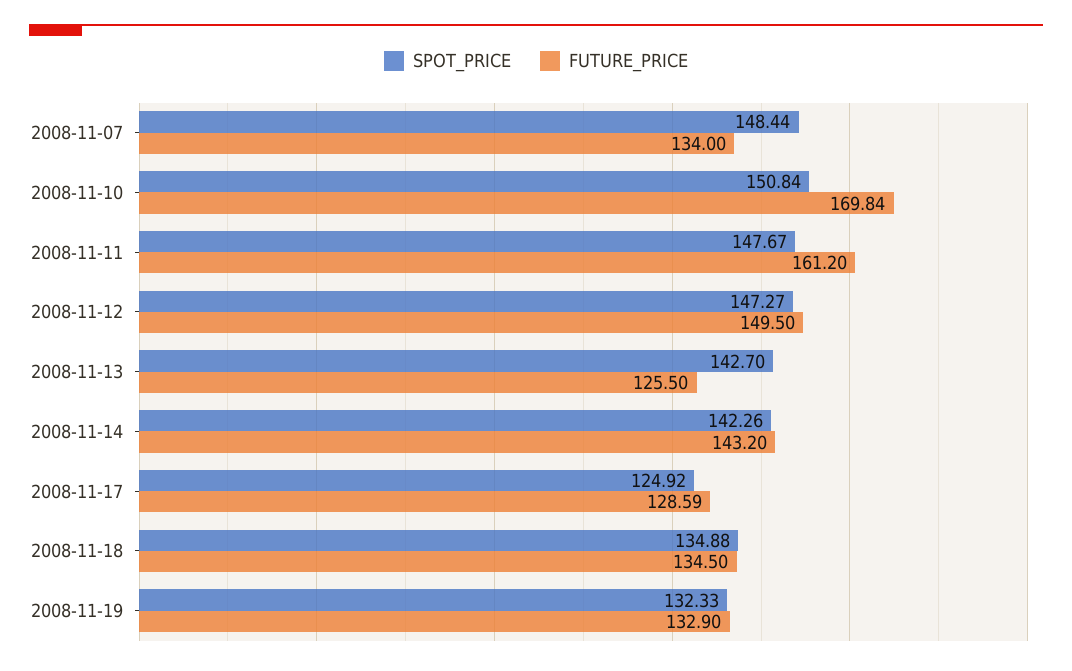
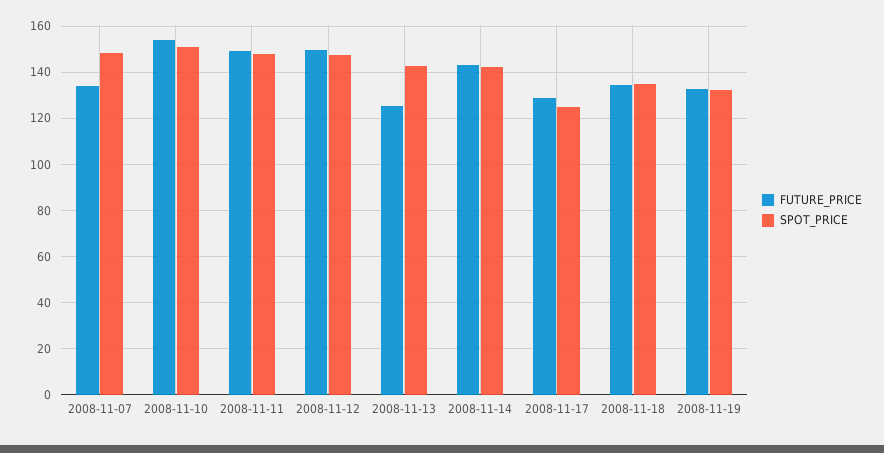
FUTURE_PRICE, 2008-11-10: 169.84 -> 155
FUTURE_PRICE, 2008-11-11: 161.2 -> 150

